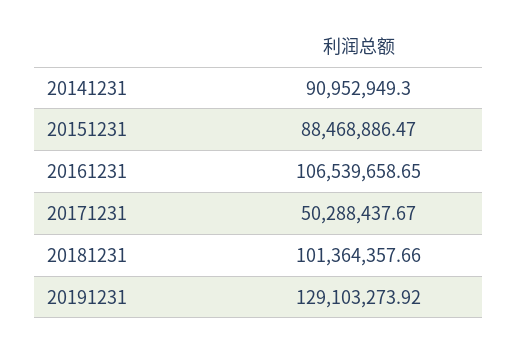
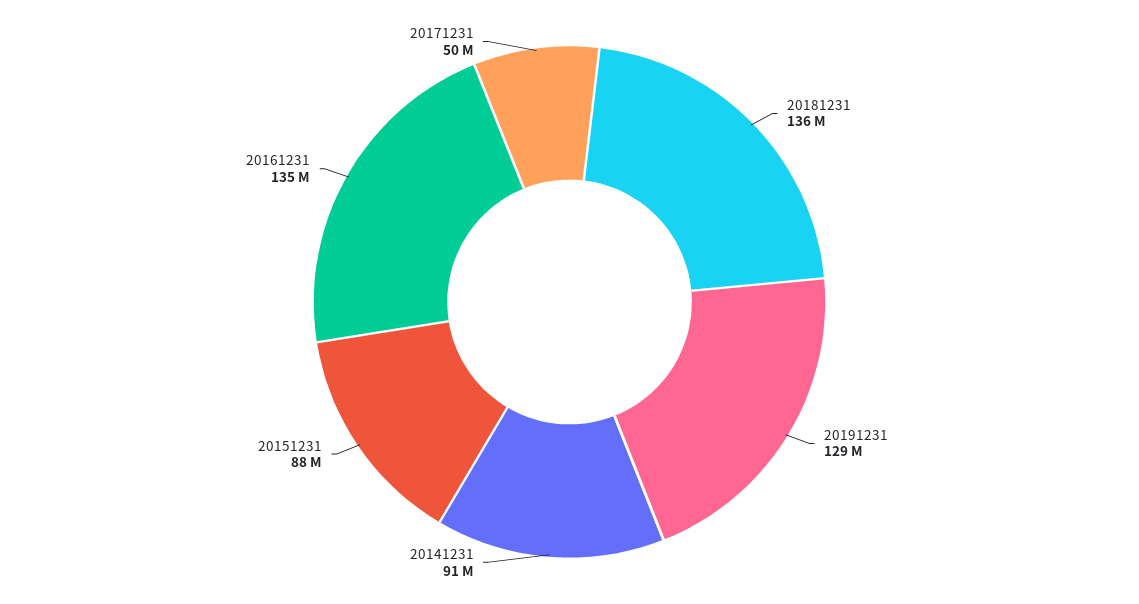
20161231: 106539658.65 -> 135000000
20181231: 101364357.66 -> 136000000

